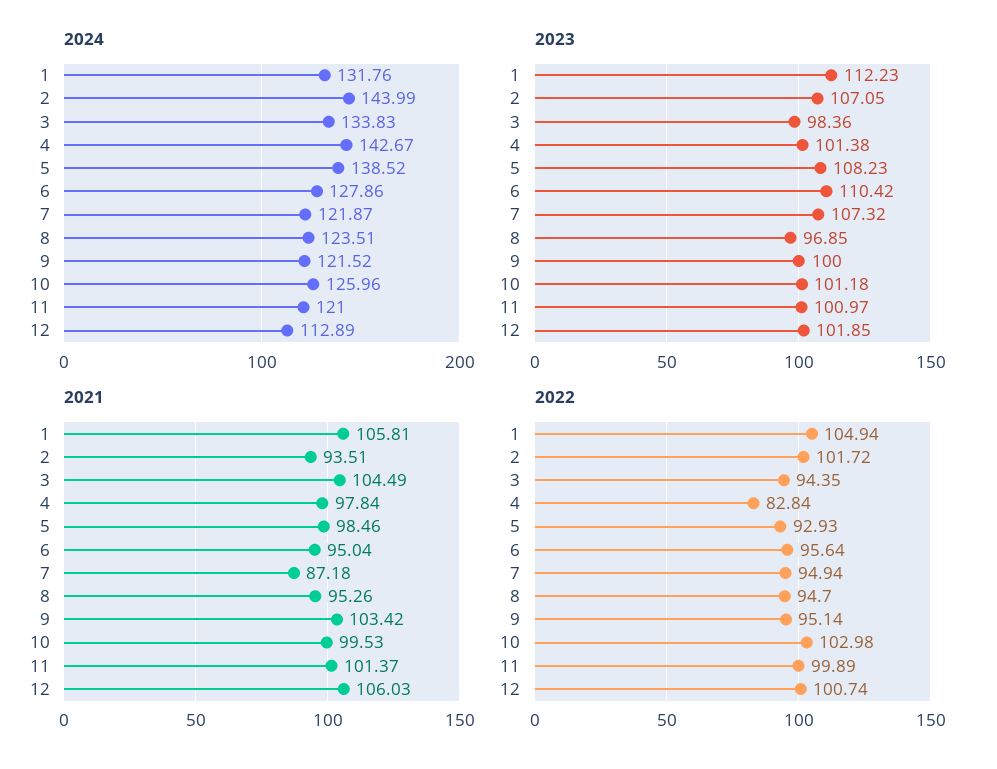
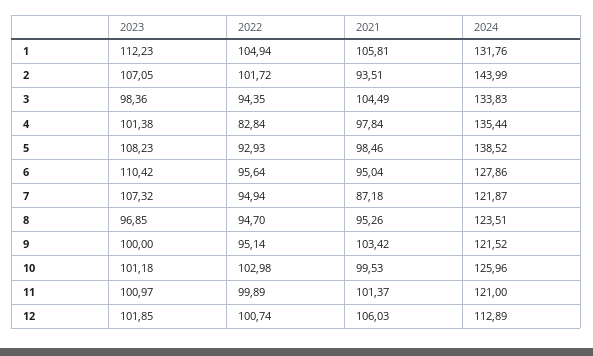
2024, 4: 142.67 -> 135.44

